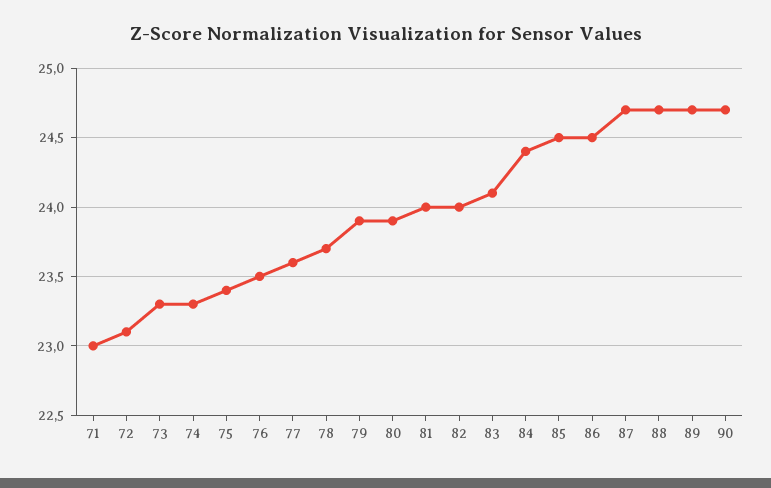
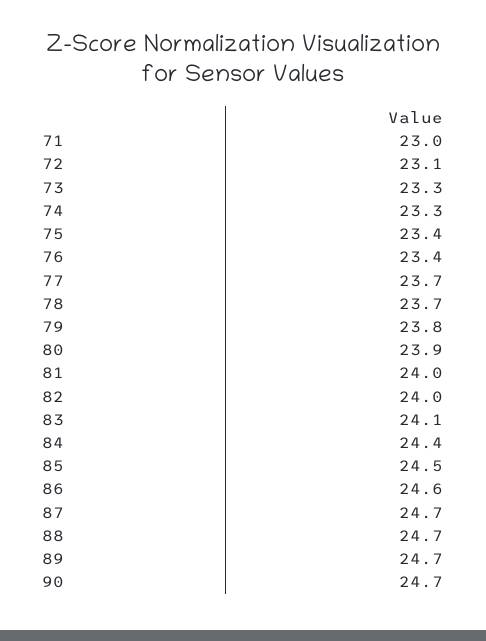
76: 23.5 -> 23.4
77: 23.6 -> 23.7
79: 23.9 -> 23.8
86: 24.5 -> 24.6

